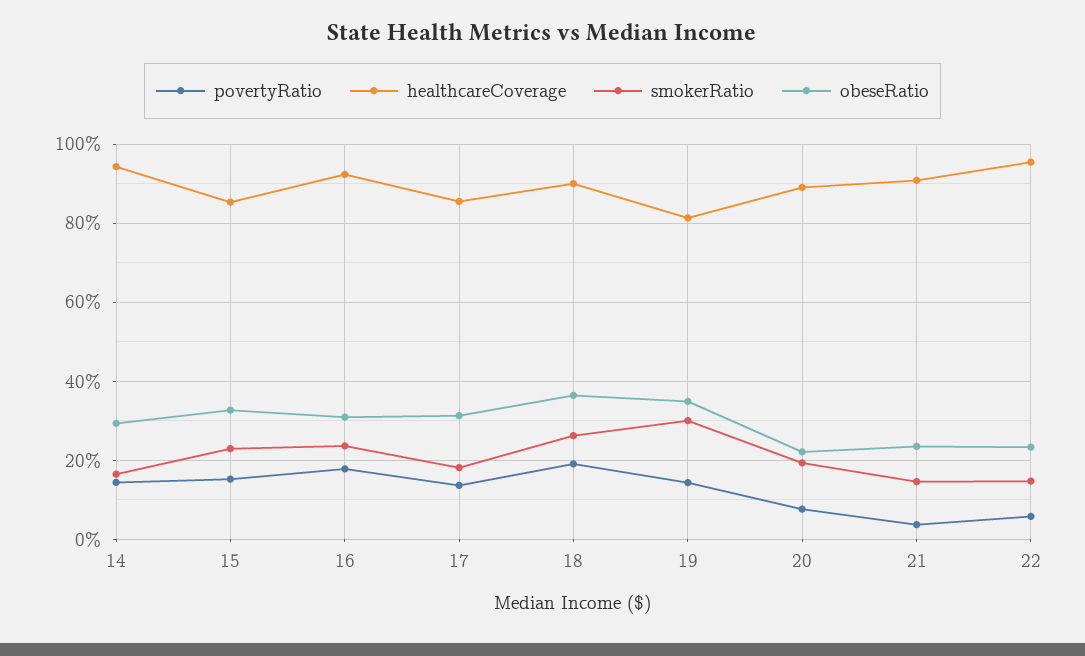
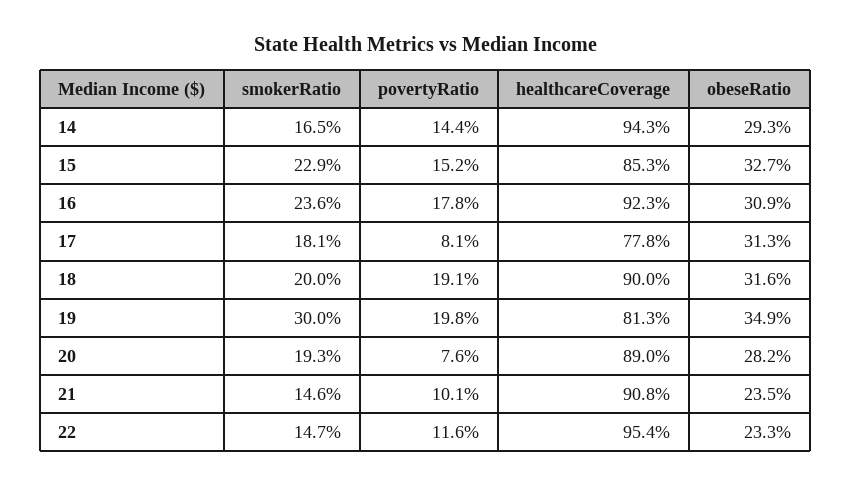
povertyRatio, 17: 14 -> 8.1
healthcareCoverage, 17: 86 -> 77.8
smokerRatio, 18: 26 -> 20
obeseRatio, 18: 36 -> 31.6
povertyRatio, 19: 14 -> 19.8
obeseRatio, 20: 22 -> 28.2
povertyRatio, 21: 4 -> 10.1
povertyRatio, 22: 6 -> 11.6

